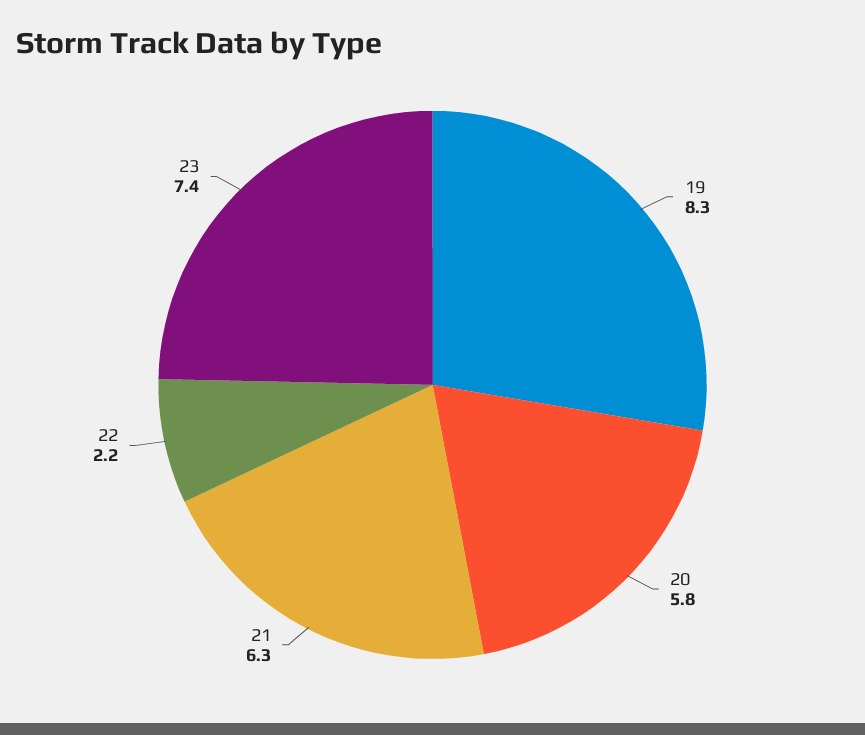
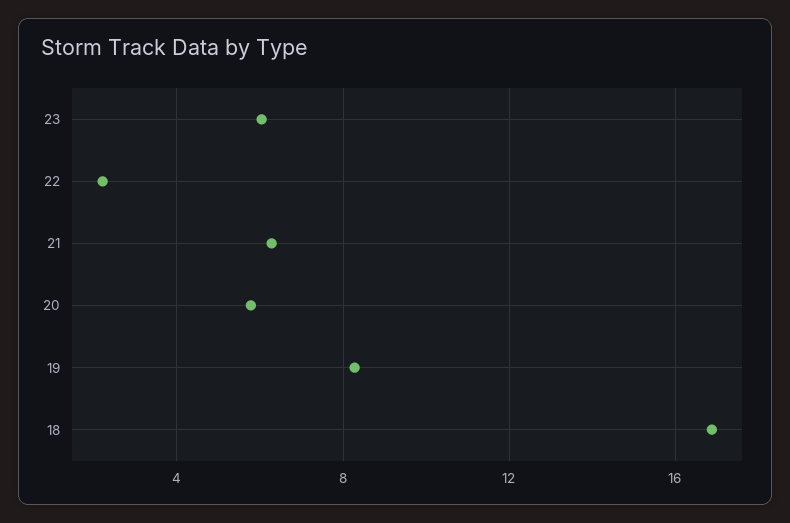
23: 7.4 -> 6
18: none -> 17

